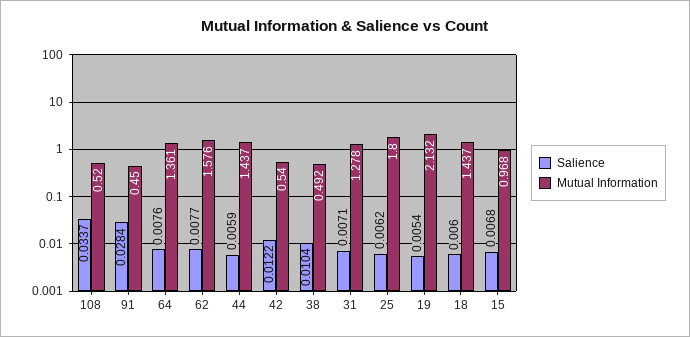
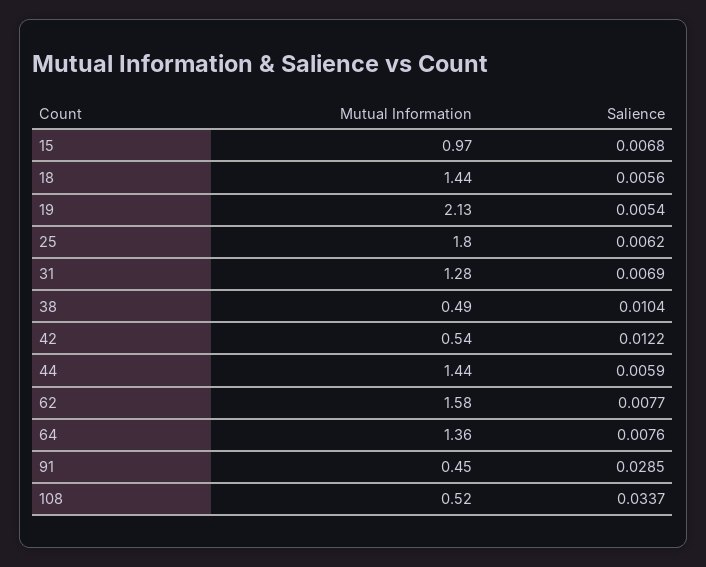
Salience, 91: 0.0284 -> 0.0285
Salience, 31: 0.0071 -> 0.0069
Salience, 18: 0.006 -> 0.0056

